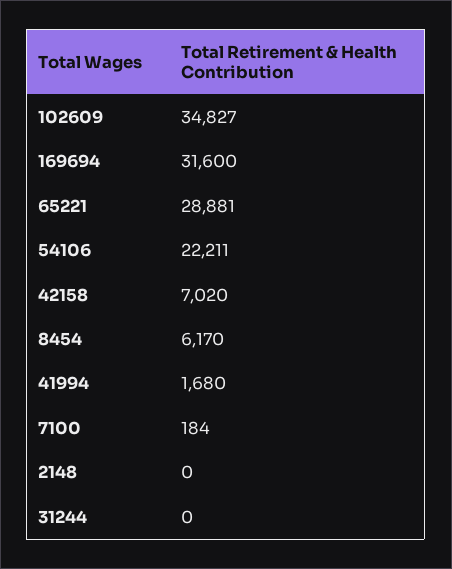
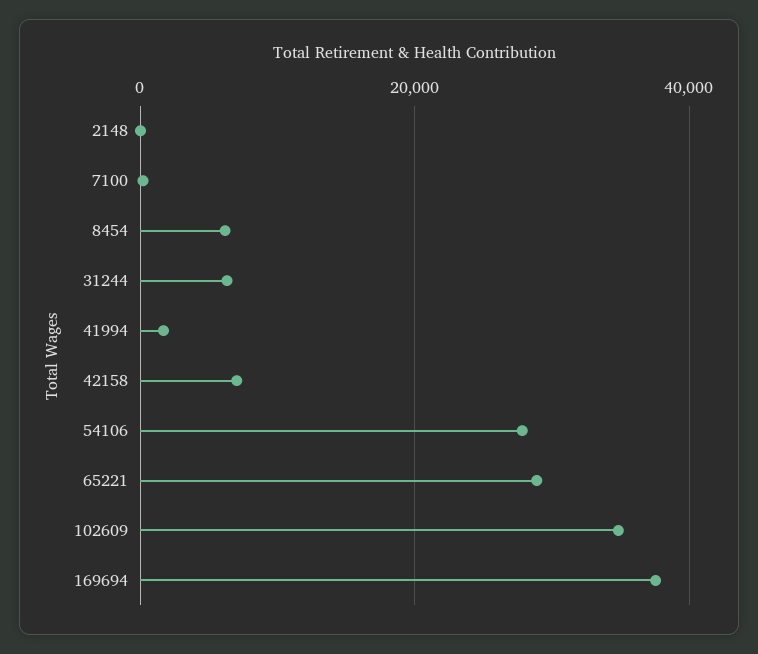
169694: 31600 -> 38000
54106: 22211 -> 28000
31244: 0 -> 6000

